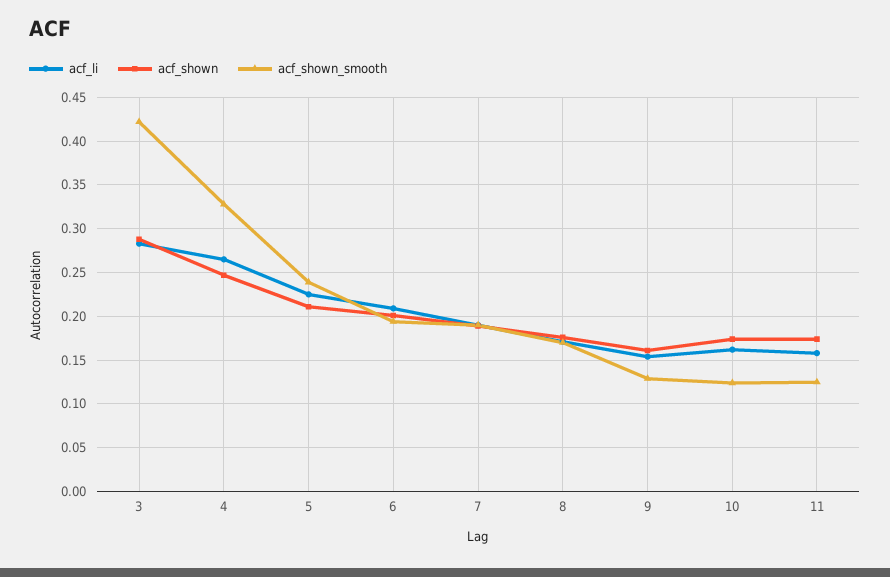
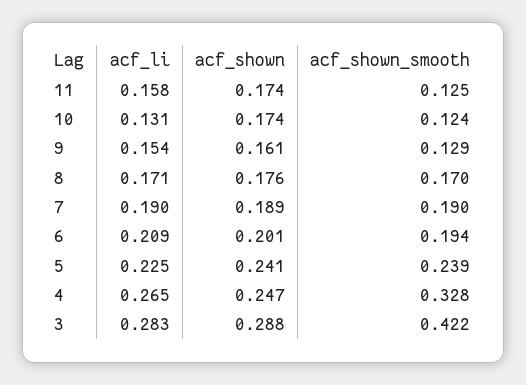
acf_shown, 5: 0.21 -> 0.241
acf_li, 10: 0.16 -> 0.131

